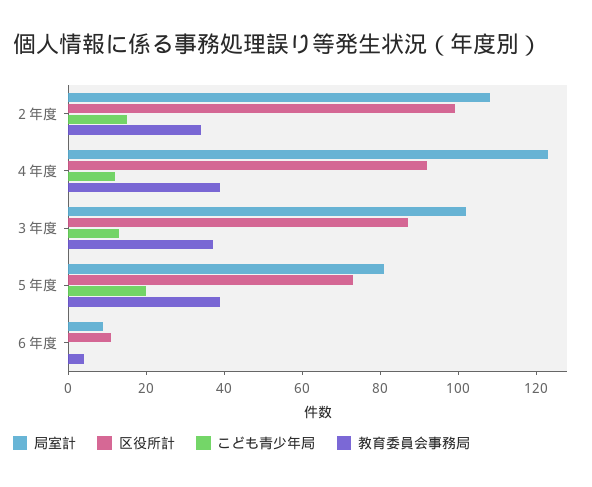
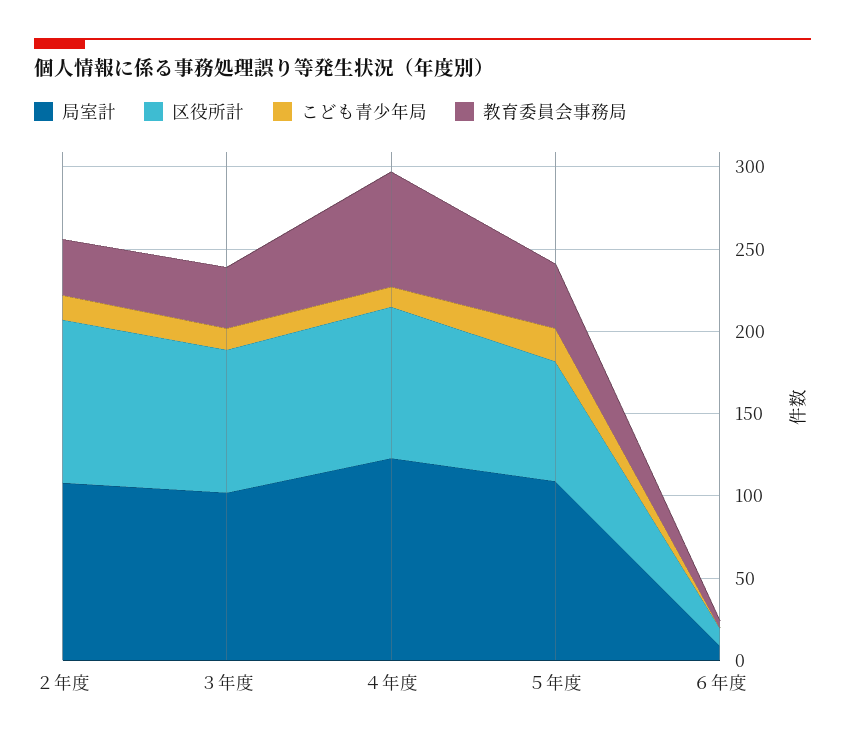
教育委員会事務局, ４年度: 40 -> 70
局室計, ５年度: 80 -> 110

